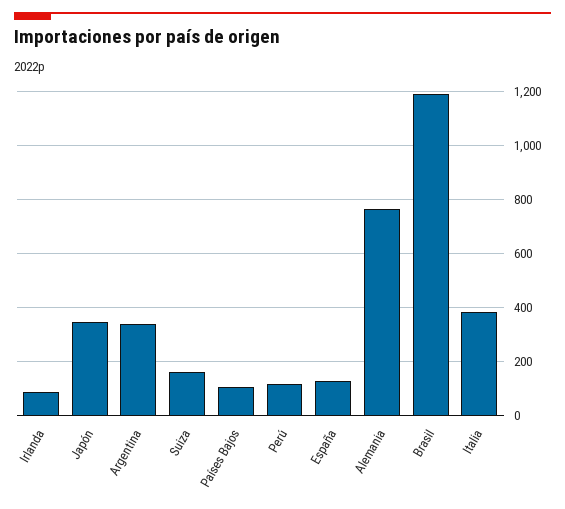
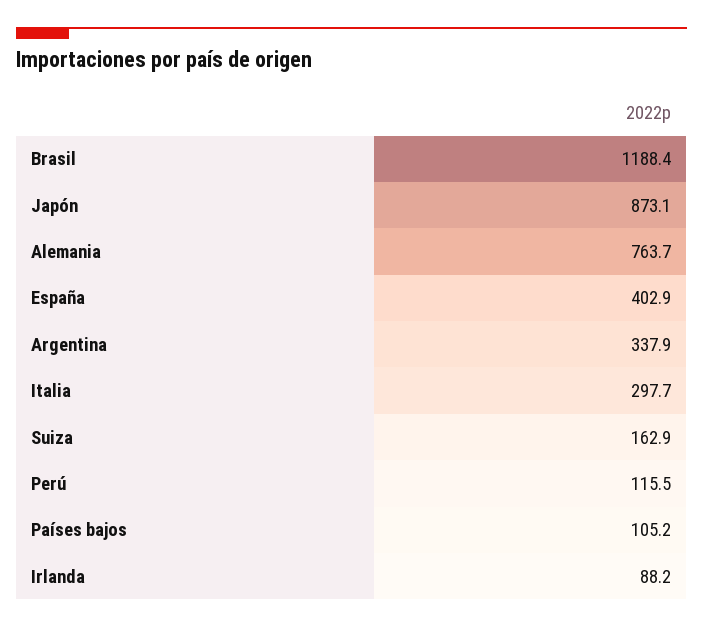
Japón: 350 -> 873.1
España: 125 -> 402.9
Italia: 375 -> 297.7

